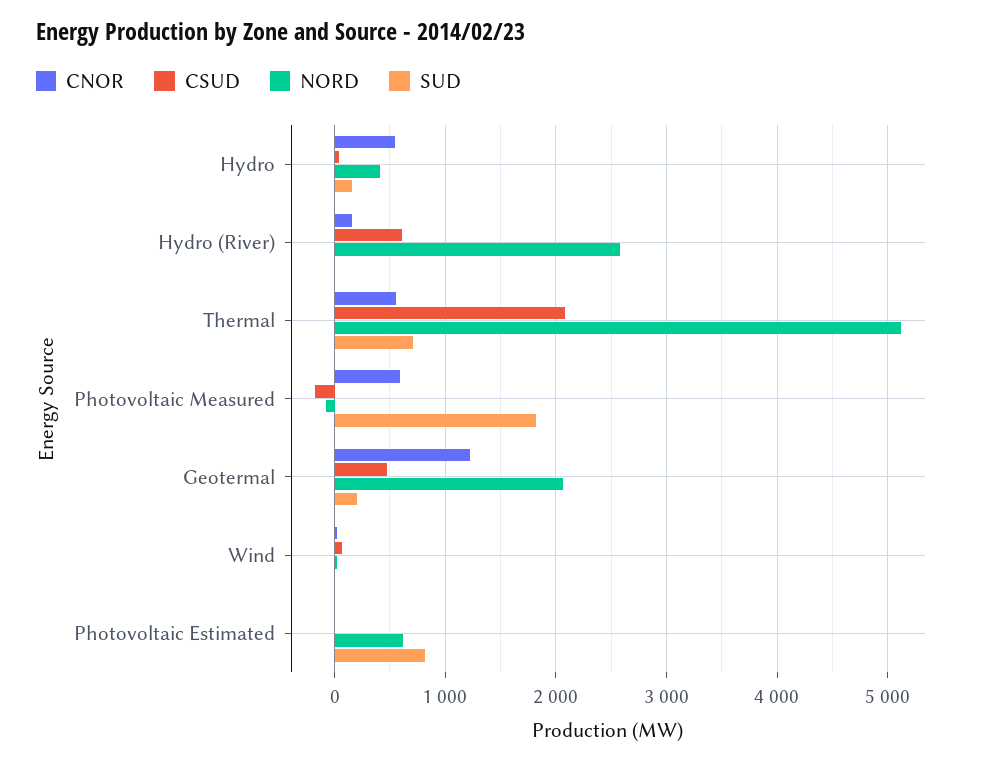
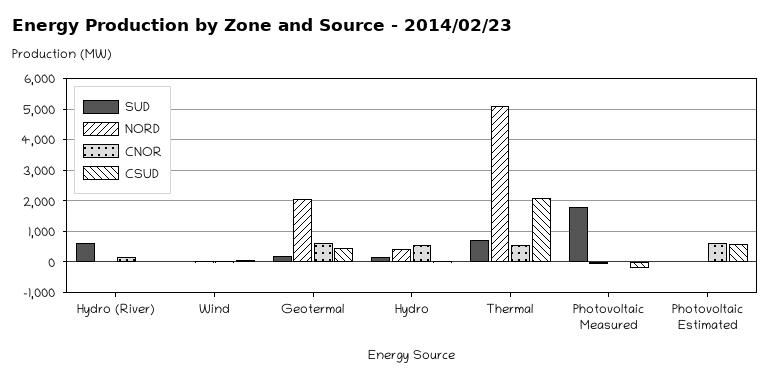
CSUD, Hydro (River): 600 -> 0
NORD, Hydro (River): 2600 -> 0
SUD, Hydro (River): 0 -> 600
CNOR, Photovoltaic Measured: 600 -> 0
CNOR, Geotermal: 1200 -> 600
CNOR, Photovoltaic Estimated: 0 -> 600
CSUD, Photovoltaic Estimated: 0 -> 600
NORD, Photovoltaic Estimated: 600 -> 0
SUD, Photovoltaic Estimated: 800 -> 0

